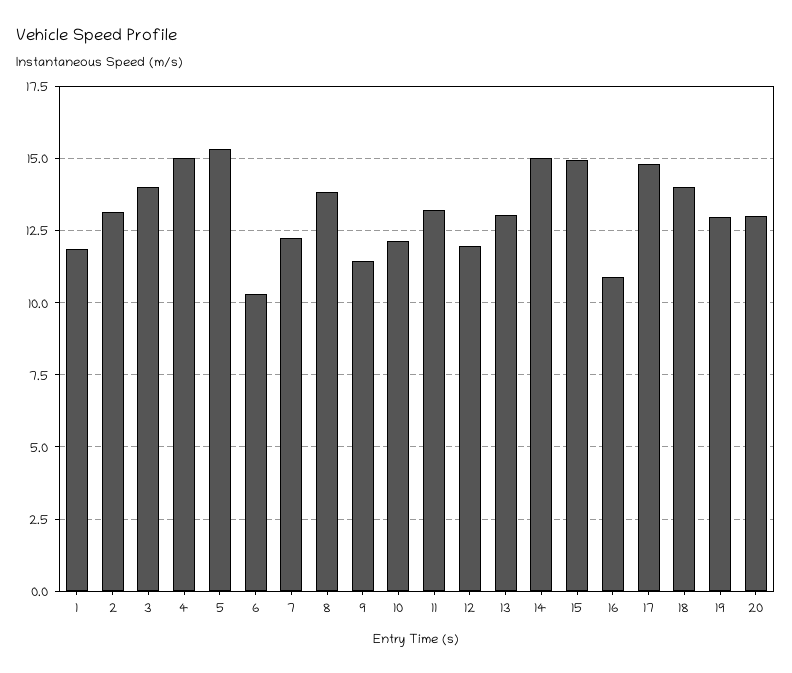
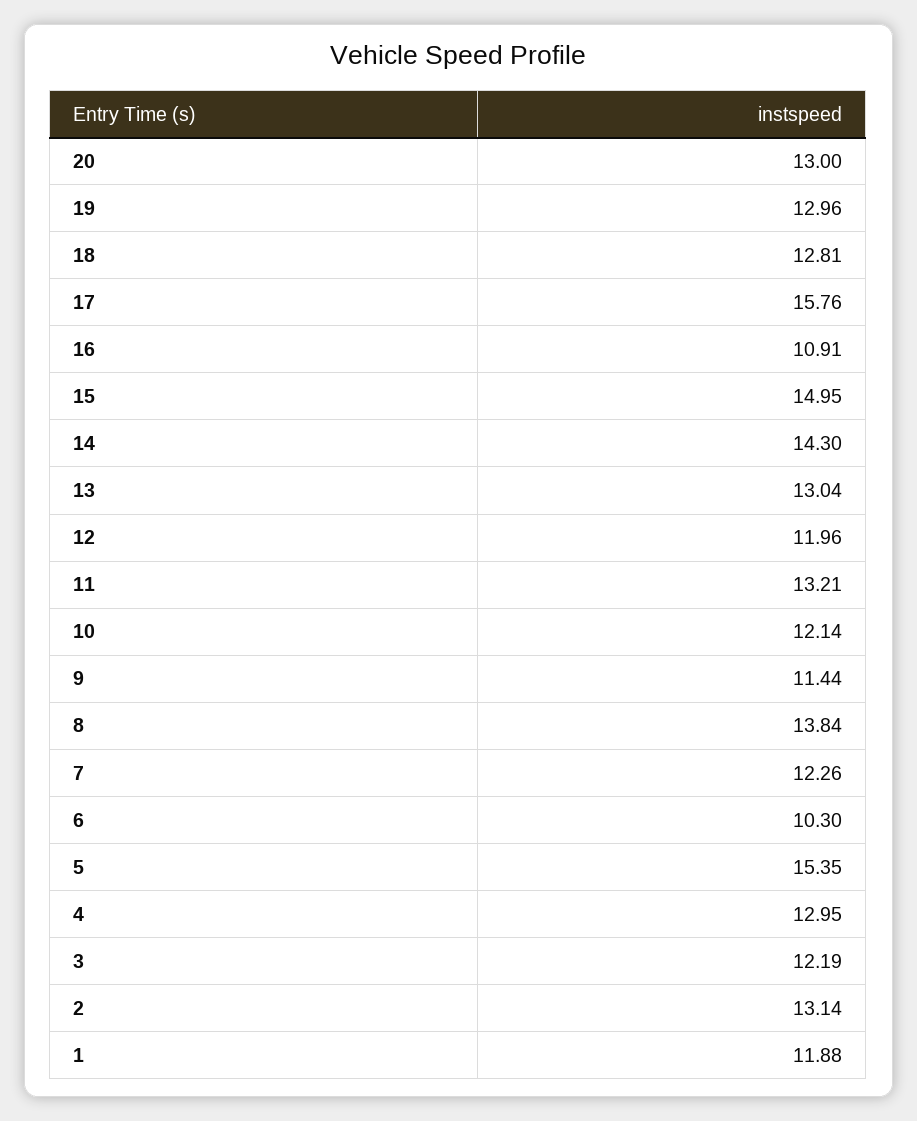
3: 14 -> 12.19
4: 15 -> 12.95
14: 15 -> 14.3
17: 14.75 -> 15.76
18: 14 -> 12.81

